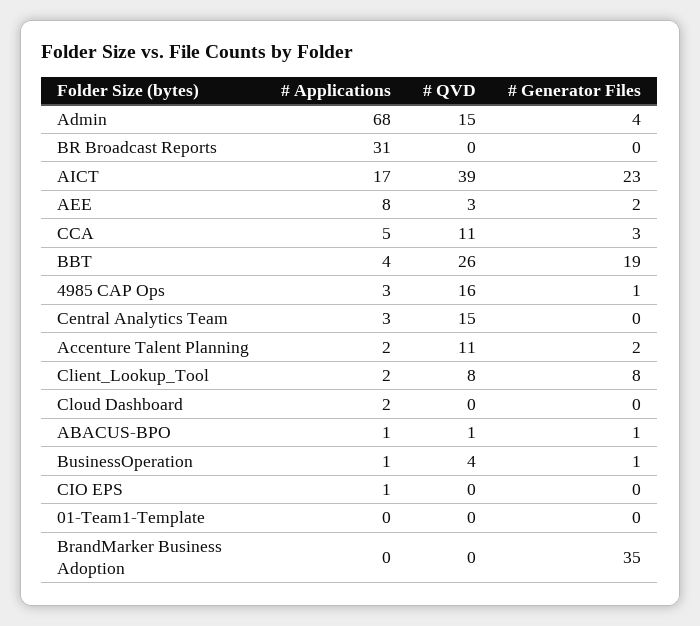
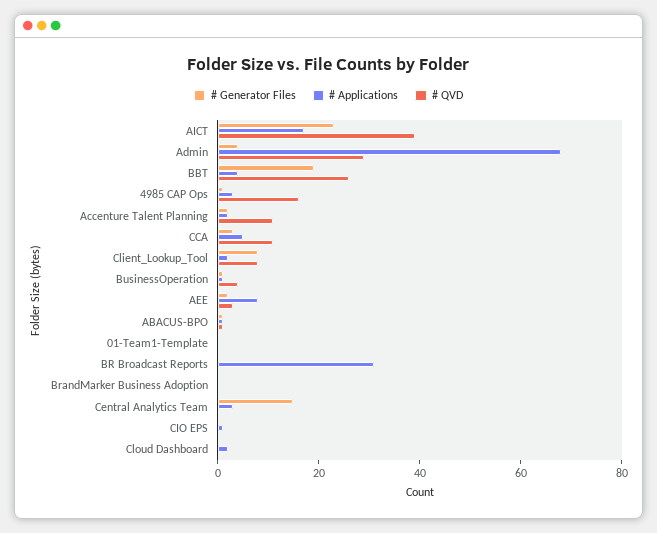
# QVD, Admin: 15 -> 30
# QVD, Central Analytics Team: 15 -> 0
# Generator Files, Central Analytics Team: 0 -> 15
# Generator Files, BrandMarker Business Adoption: 35 -> 0

